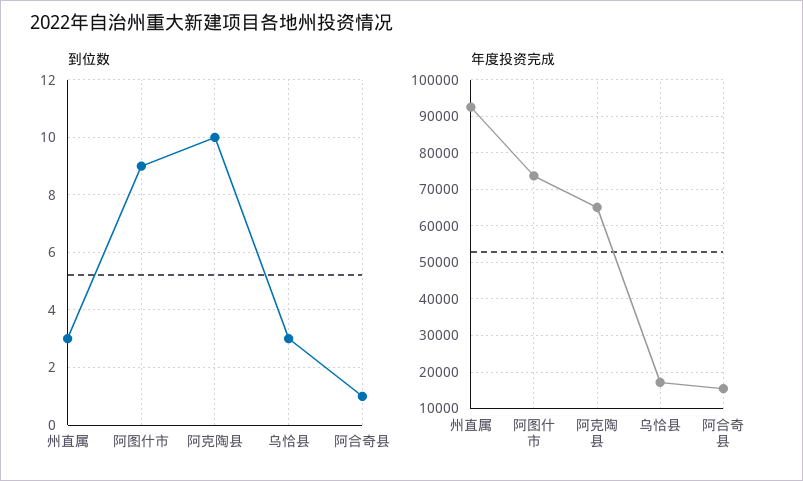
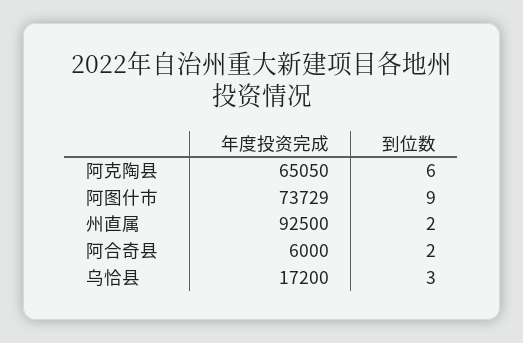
到位数, 州直属: 3 -> 2
到位数, 阿克陶县: 10 -> 6
到位数, 阿合奇县: 1 -> 2
年度投资完成, 阿合奇县: 16000 -> 6000

